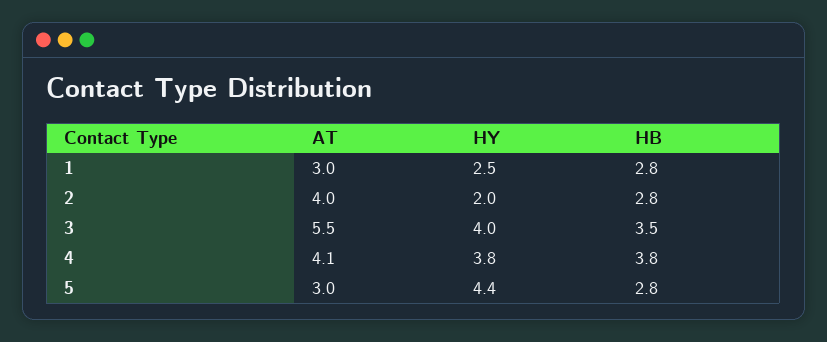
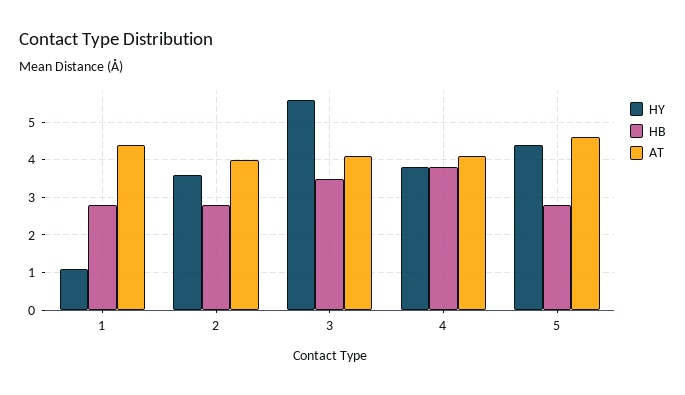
AT, 1: 3 -> 4.5
HY, 1: 2.5 -> 1
HY, 2: 2 -> 3.5
AT, 3: 5.5 -> 4
HY, 3: 4 -> 5.5
AT, 5: 3 -> 4.5

